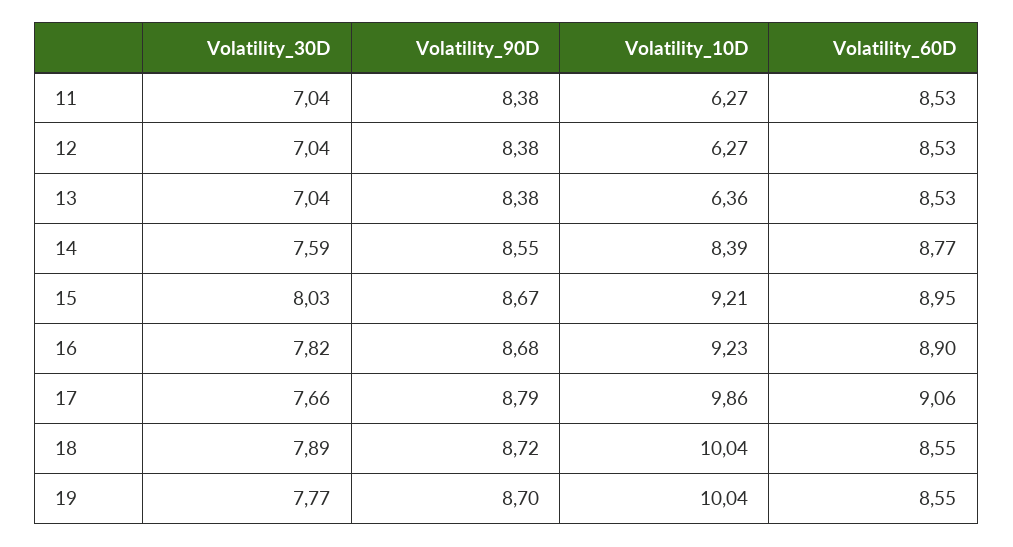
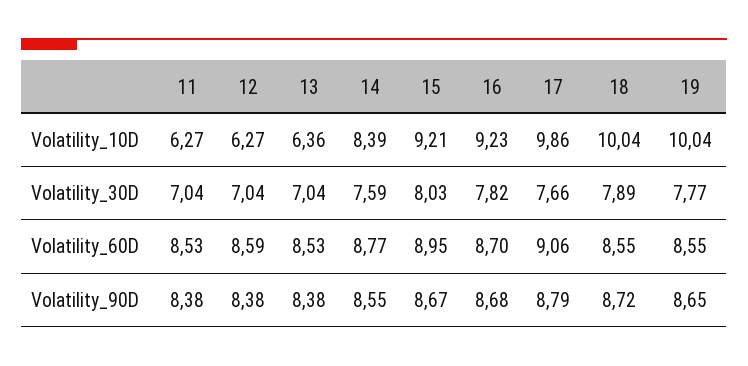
Volatility_60D, 12: 8.53 -> 8.59
Volatility_60D, 16: 8.9 -> 8.7
Volatility_90D, 19: 8.7 -> 8.65

